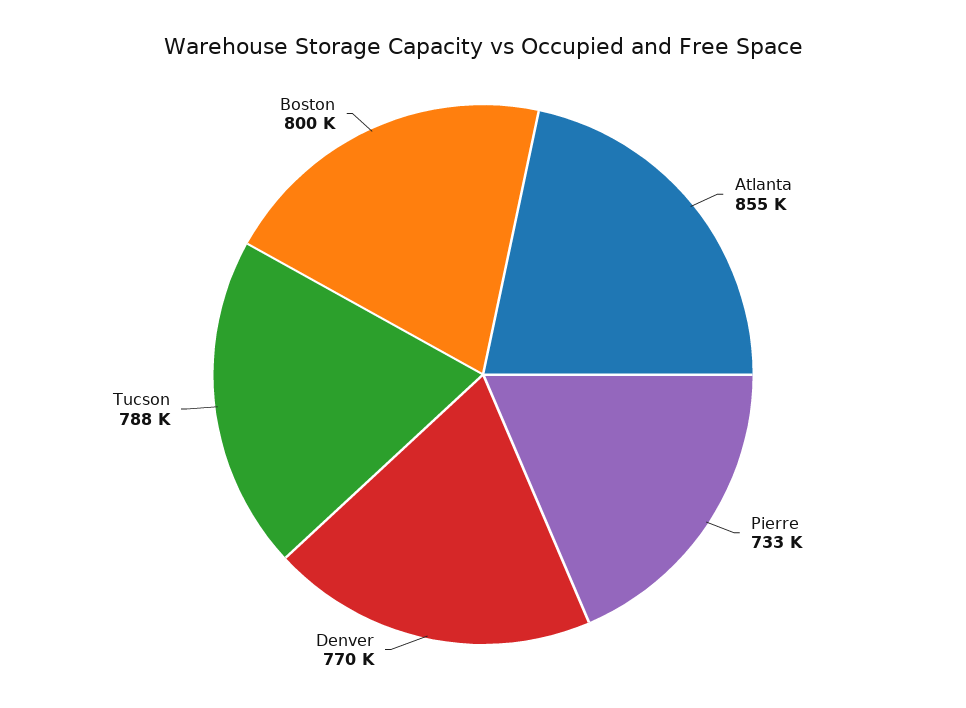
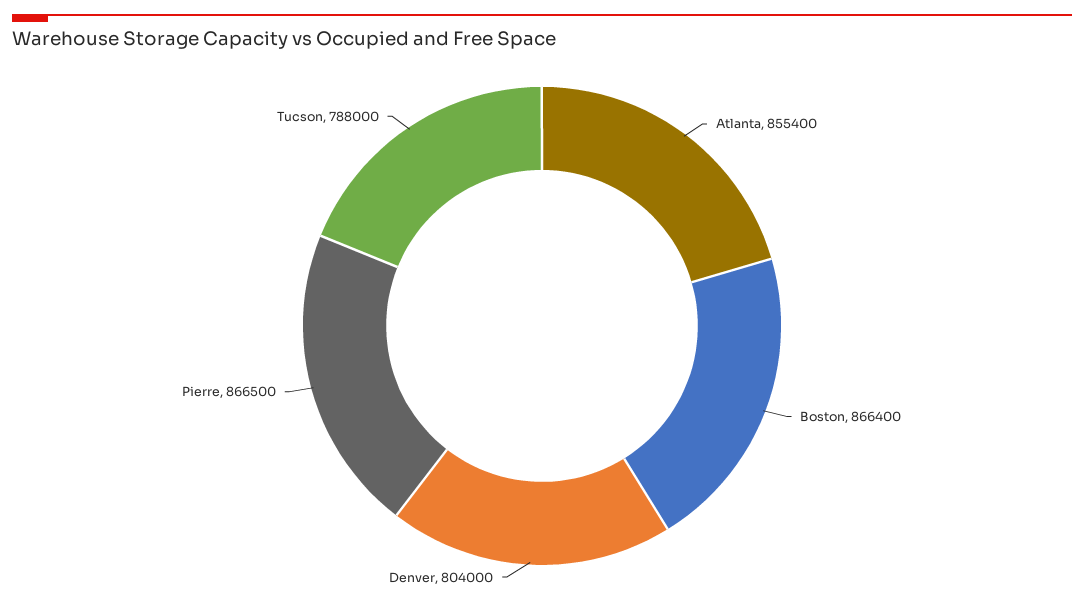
Pierre: 733000 -> 866500
Denver: 770000 -> 804000
Boston: 800000 -> 866400

